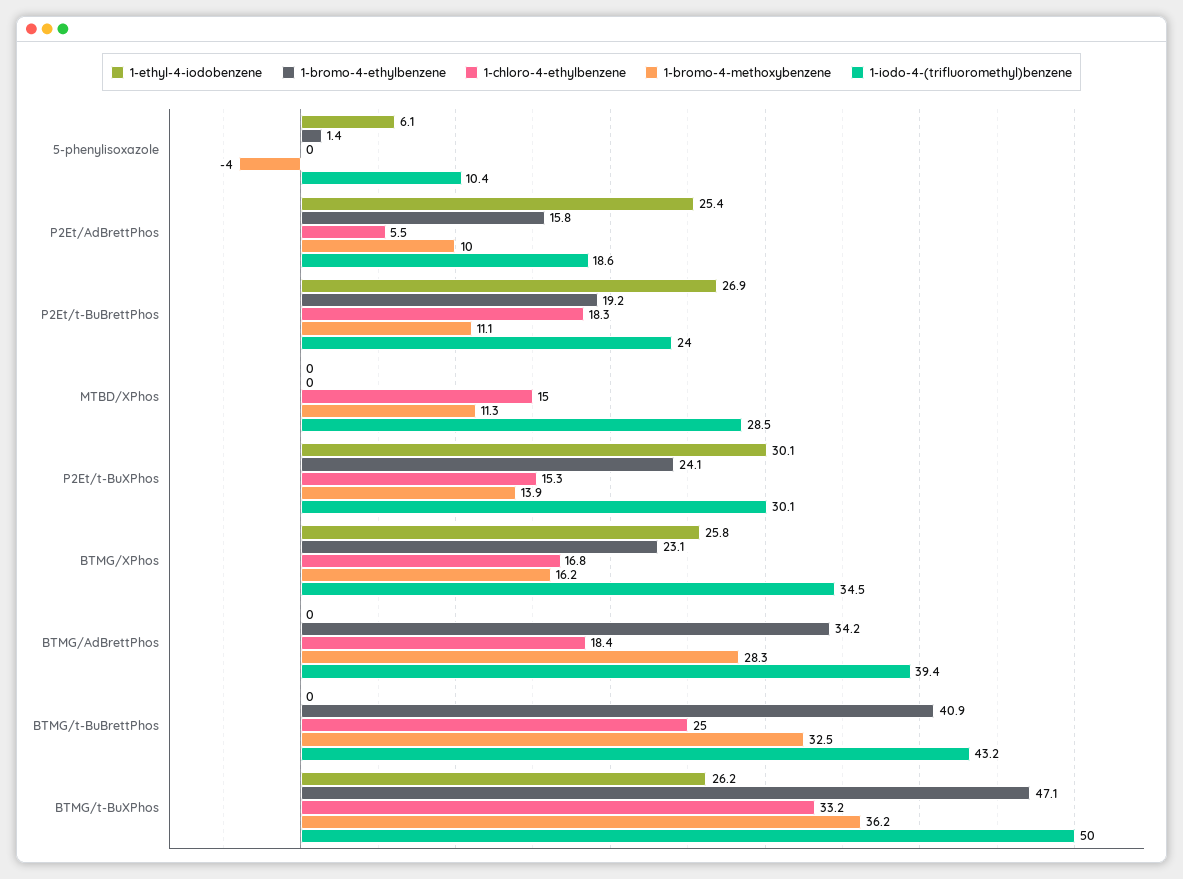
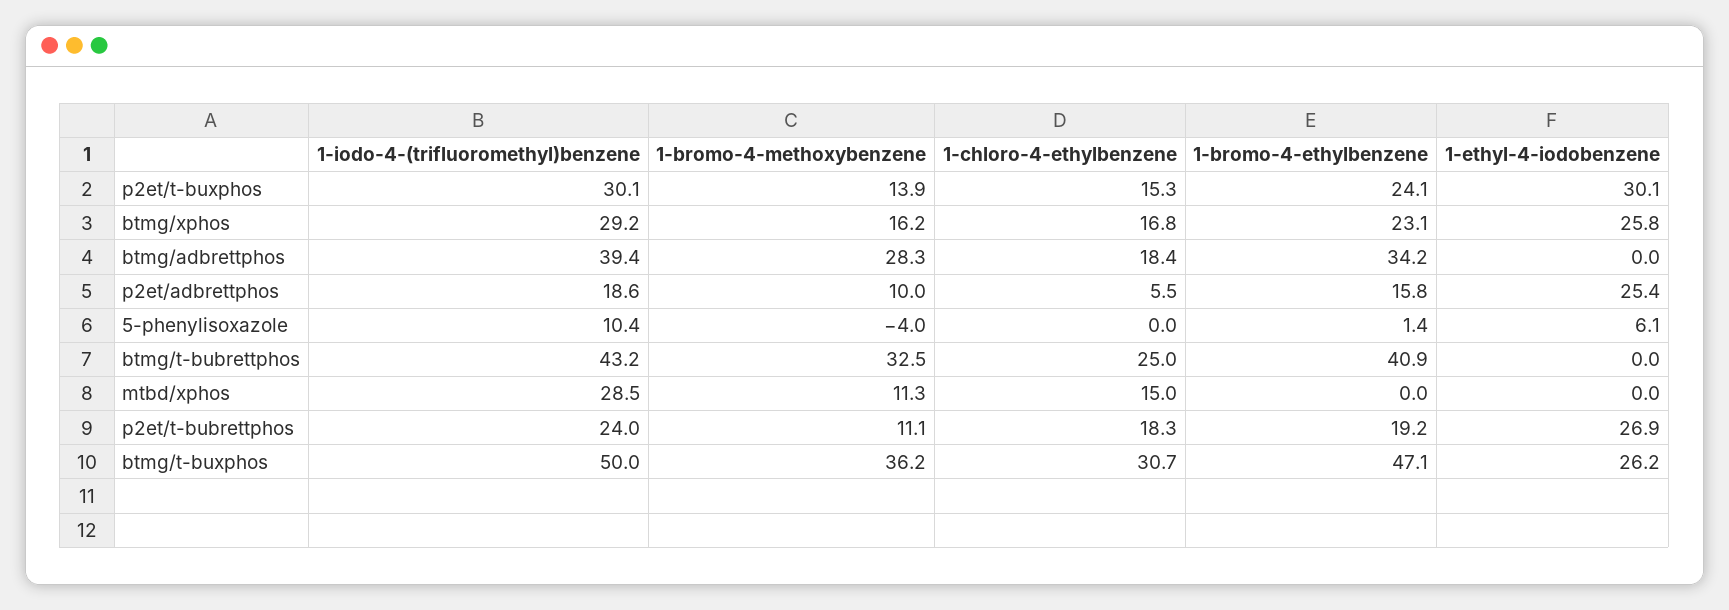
1-iodo-4-(trifluoromethyl)benzene, BTMG/XPhos: 34.5 -> 29.2
1-chloro-4-ethylbenzene, BTMG/t-BuXPhos: 33.2 -> 30.7

